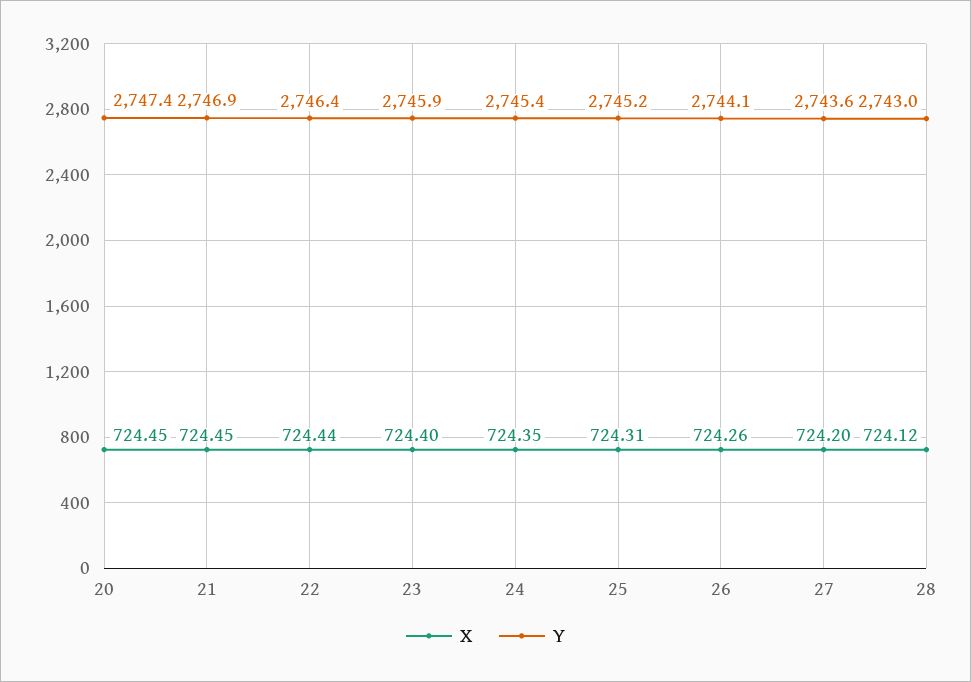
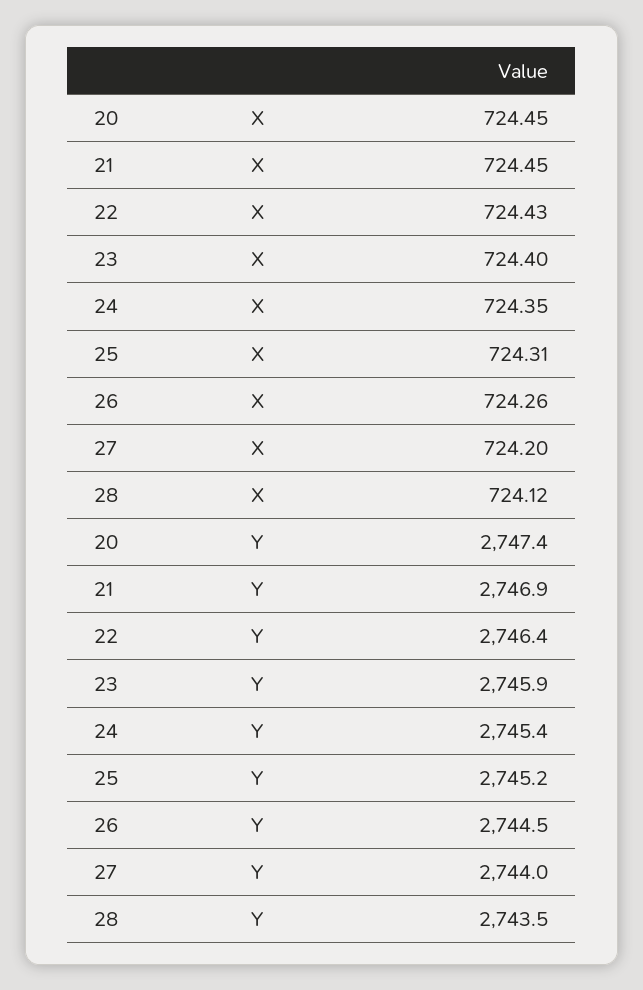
X, 22: 724.44 -> 724.43
Y, 26: 2744.1 -> 2744.5
Y, 27: 2743.6 -> 2744
Y, 28: 2743 -> 2743.5

